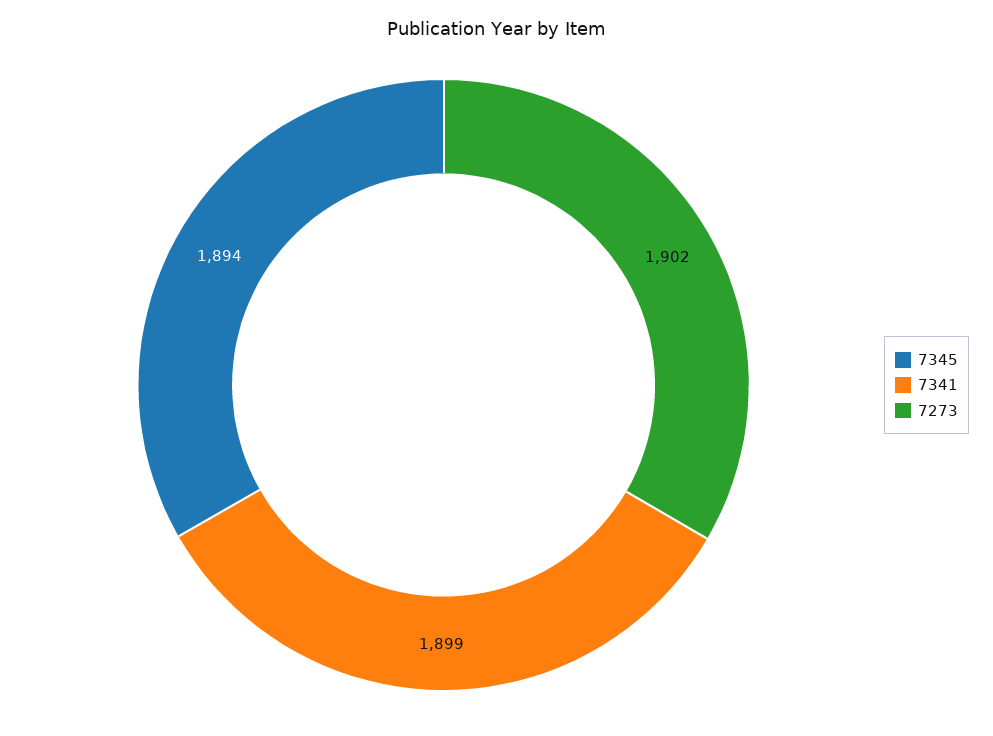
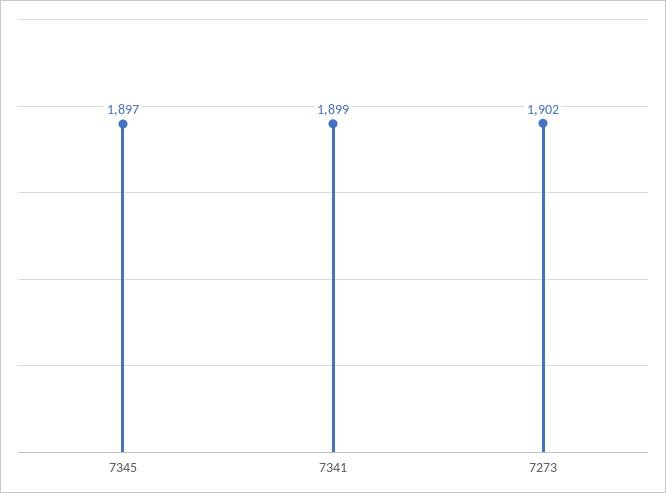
7345: 1894 -> 1897

